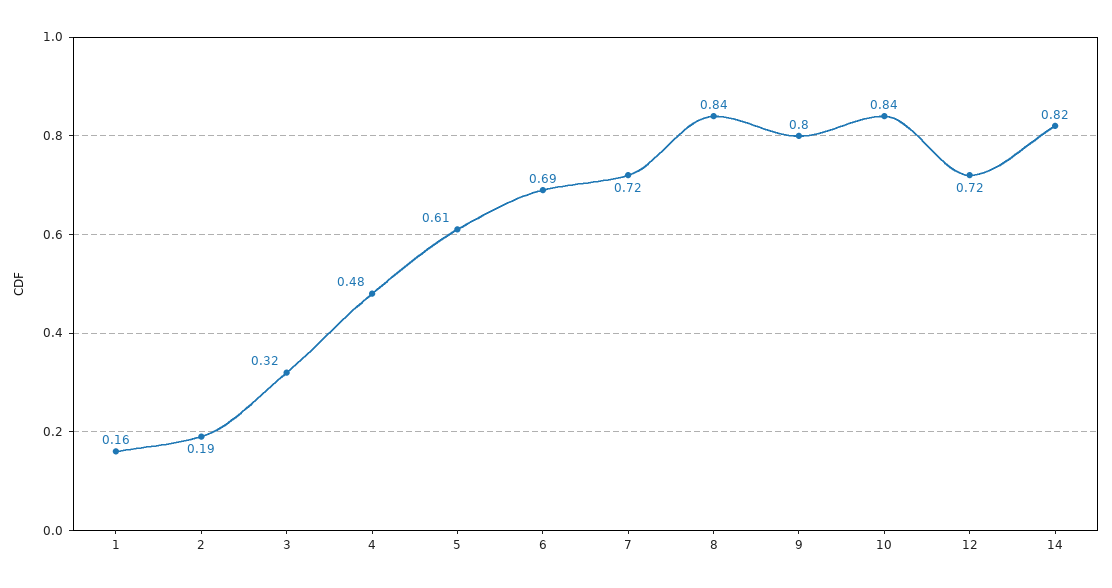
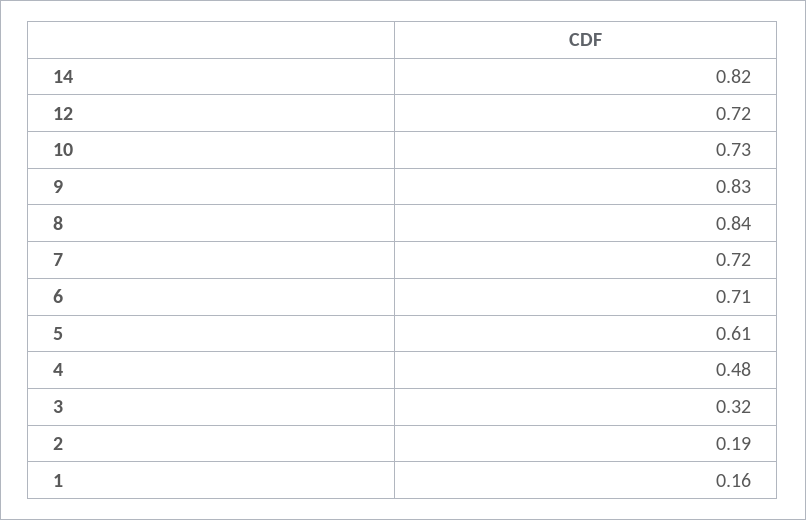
6: 0.69 -> 0.71
9: 0.8 -> 0.83
10: 0.84 -> 0.73

